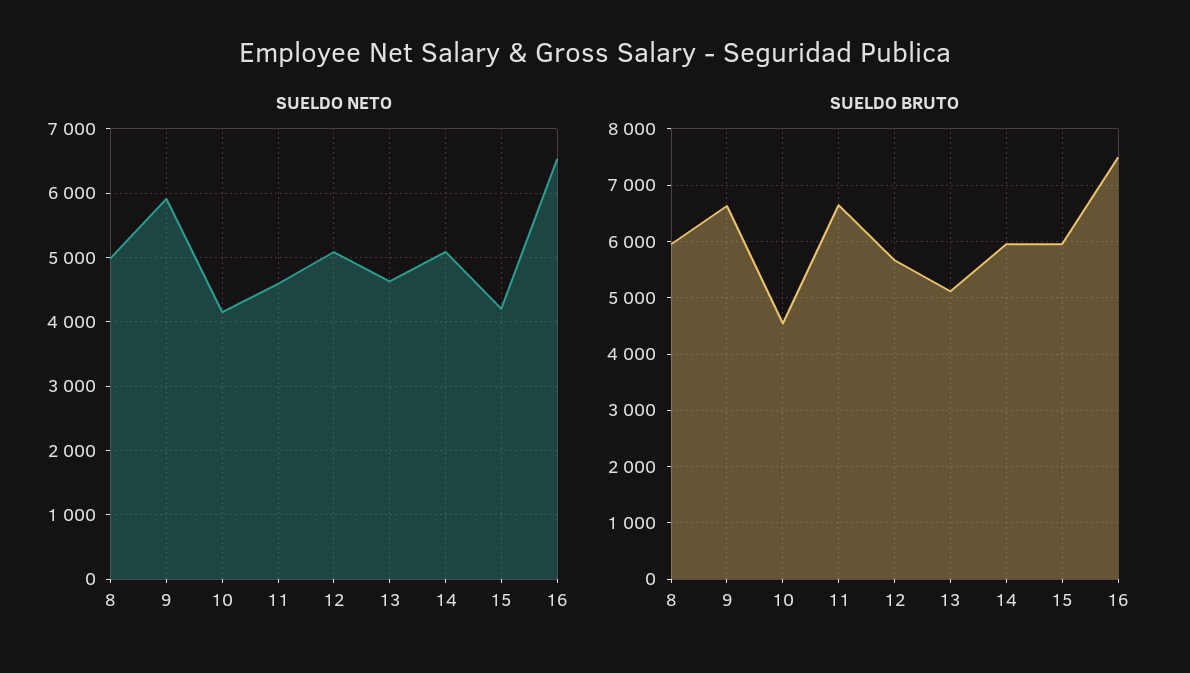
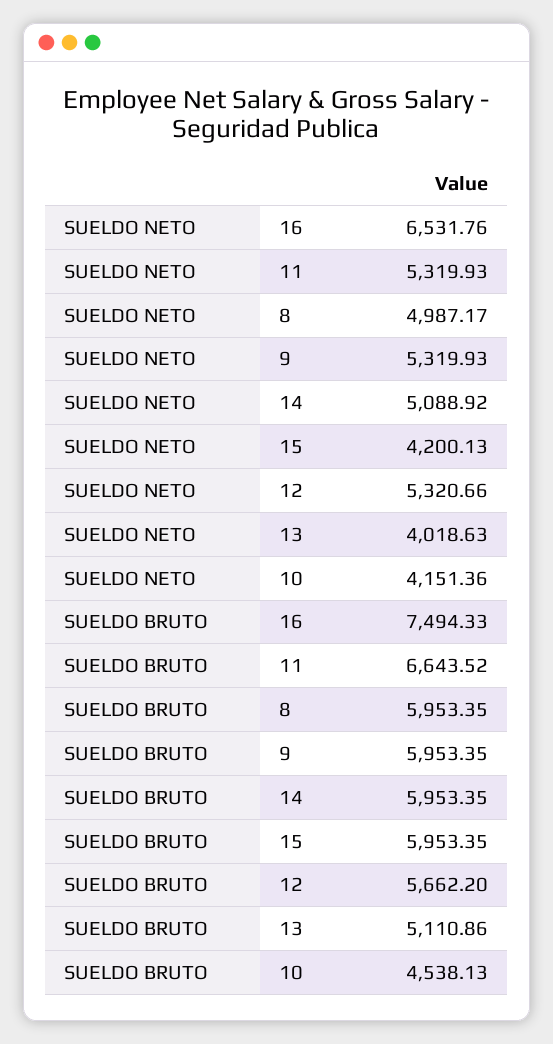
SUELDO NETO, 9: 5900 -> 5319.93
SUELDO NETO, 11: 4600 -> 5319.93
SUELDO NETO, 12: 5100 -> 5320.66
SUELDO NETO, 13: 4600 -> 4018.63
SUELDO BRUTO, 9: 6600 -> 5953.35

